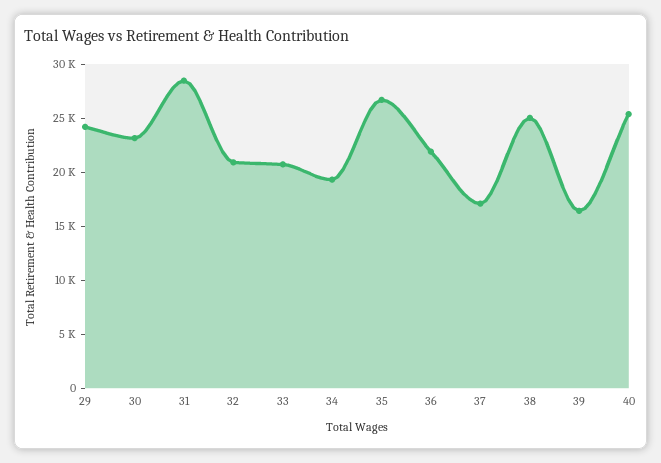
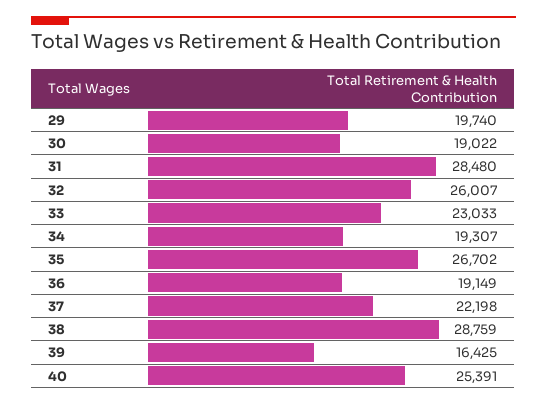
29: 24000 -> 19740
30: 23000 -> 19022
32: 21000 -> 26007
33: 21000 -> 23033
36: 22000 -> 19149
37: 17000 -> 22198
38: 25000 -> 28759

